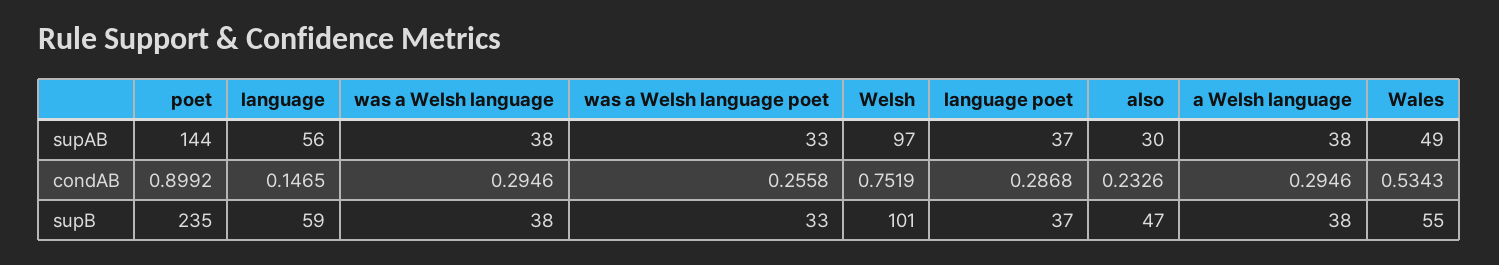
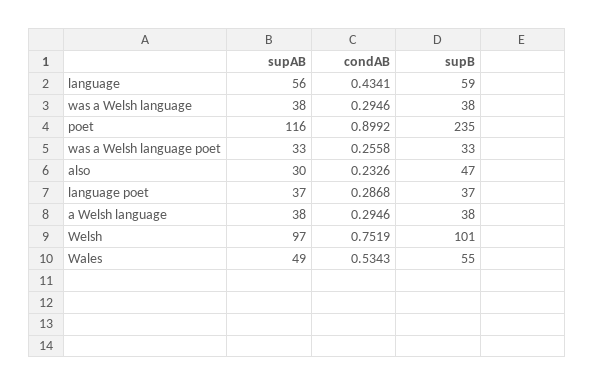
poet, supAB: 144 -> 116
language, condAB: 0.1465 -> 0.4341

